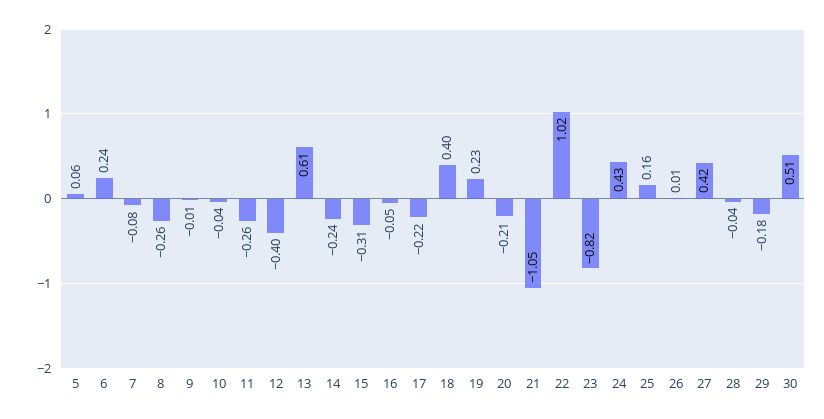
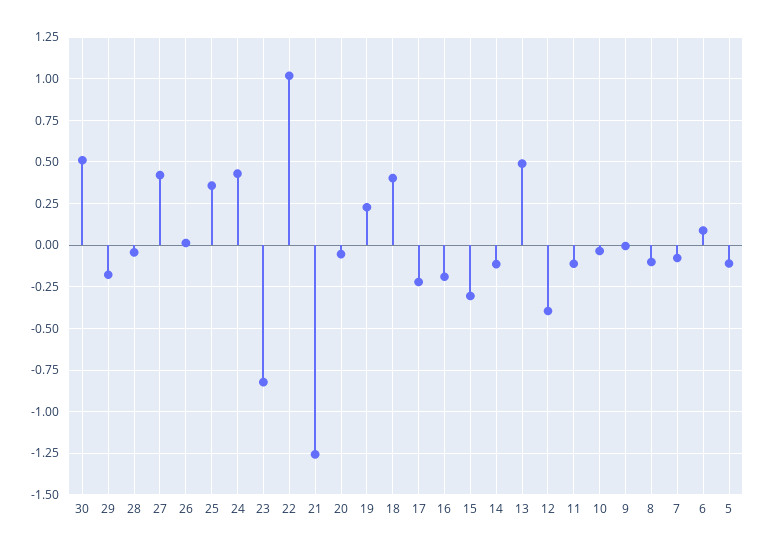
5: 0.06 -> -0.1
6: 0.24 -> 0.1
8: -0.26 -> -0.1
11: -0.26 -> -0.1
13: 0.61 -> 0.5
14: -0.24 -> -0.1
16: -0.05 -> -0.2
20: -0.21 -> -0.05
21: -1.05 -> -1.25
25: 0.16 -> 0.35

